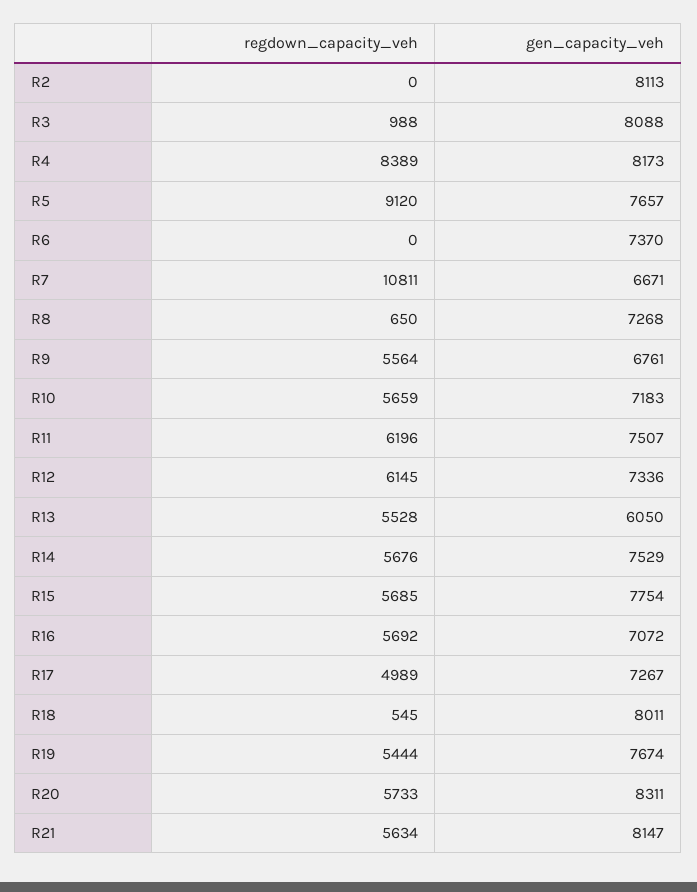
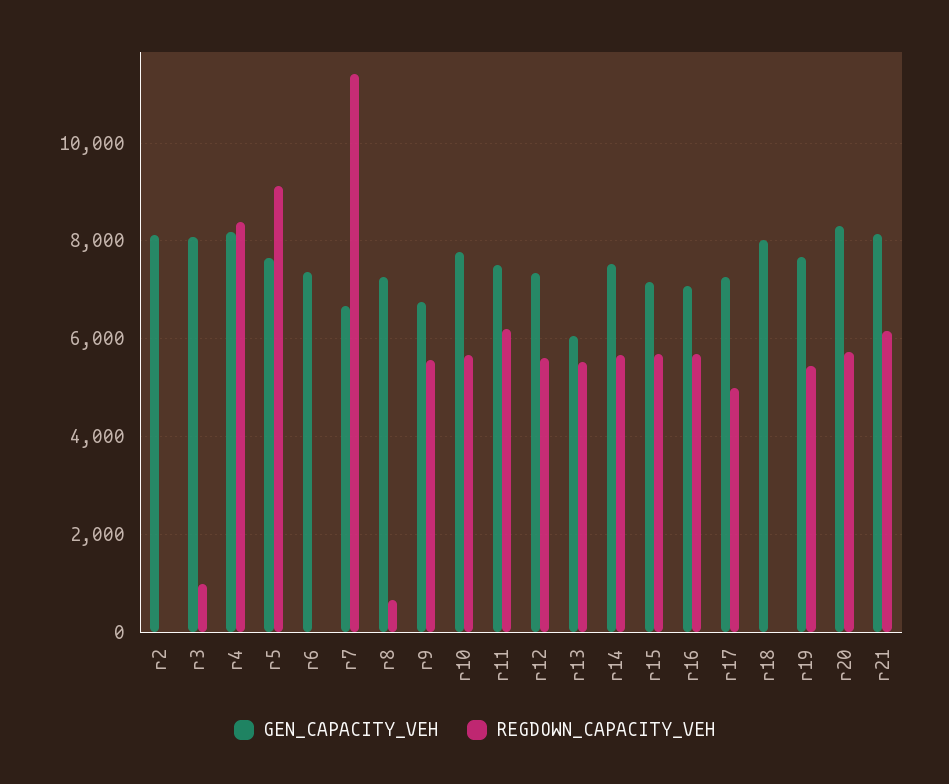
regdown_capacity_veh, R7: 10811 -> 11400
gen_capacity_veh, R10: 7183 -> 7800
regdown_capacity_veh, R12: 6145 -> 5600
gen_capacity_veh, R15: 7754 -> 7200
regdown_capacity_veh, R18: 545 -> 0
regdown_capacity_veh, R21: 5634 -> 6200

